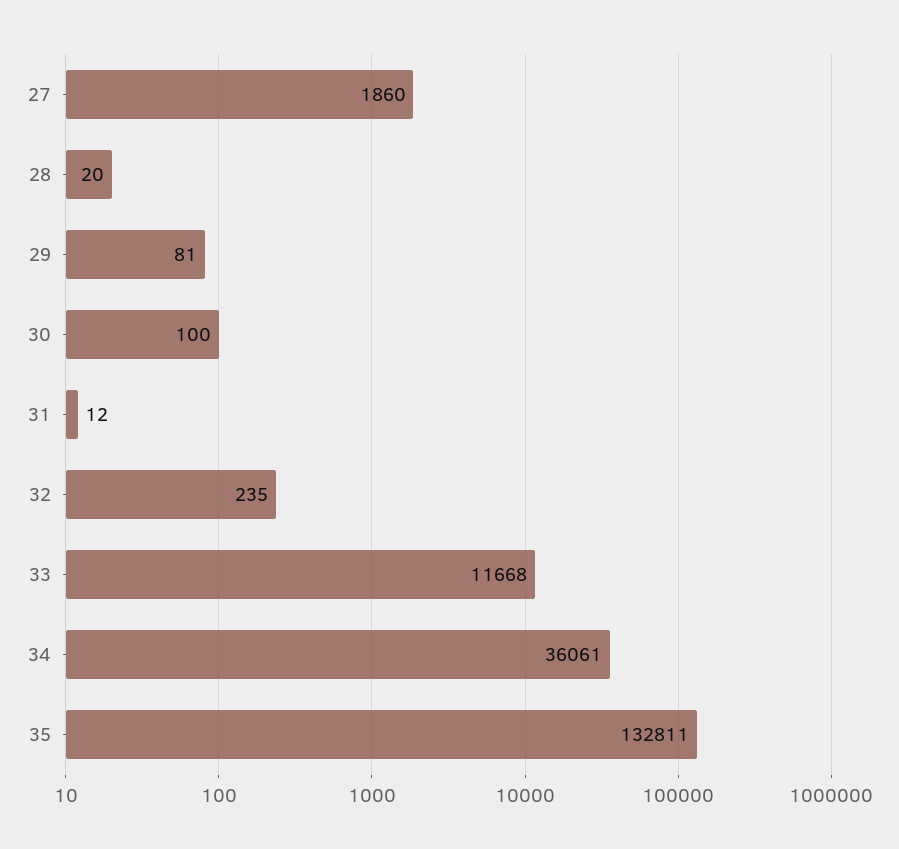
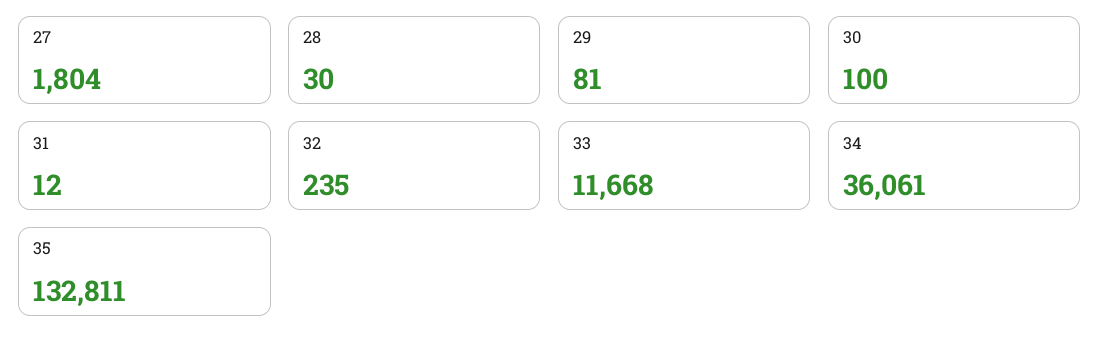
27: 1860 -> 1804
28: 20 -> 30

